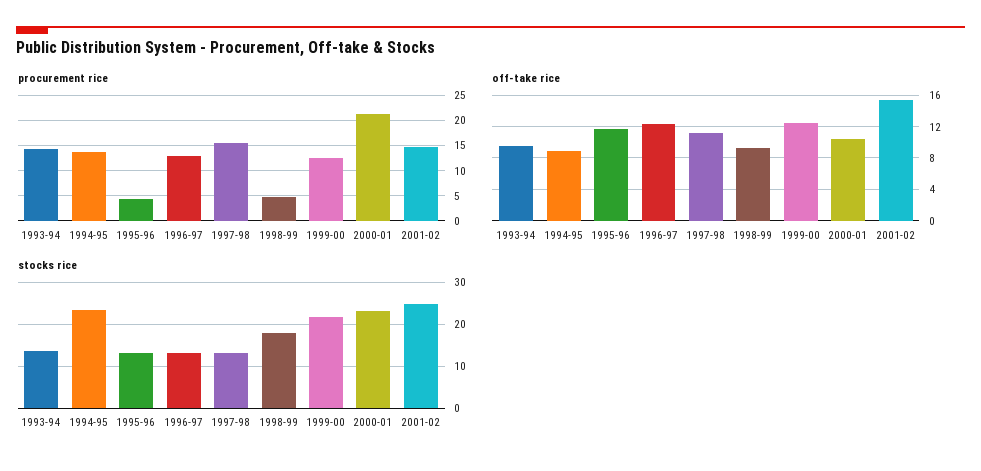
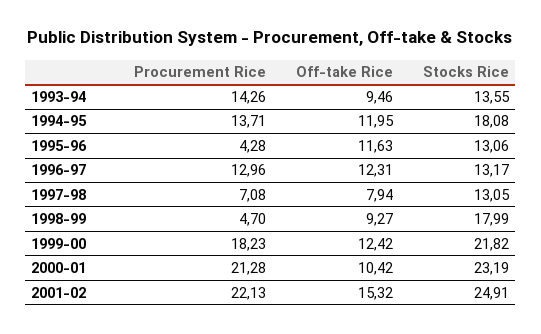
procurement rice, 1997-98: 15 -> 7.08
procurement rice, 1999-00: 12.5 -> 18.23
procurement rice, 2001-02: 15 -> 22.13
off-take rice, 1994-95: 9 -> 11.95
off-take rice, 1997-98: 11 -> 7.94
stocks rice, 1994-95: 24 -> 18.08

